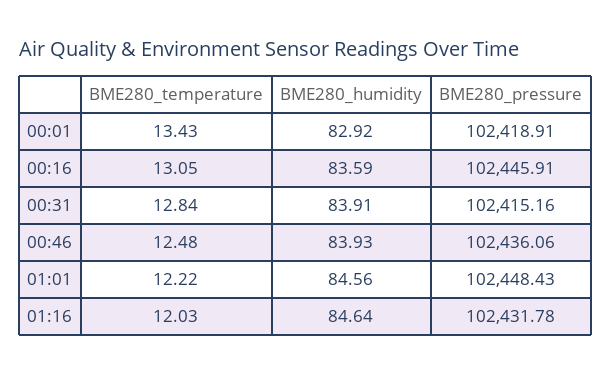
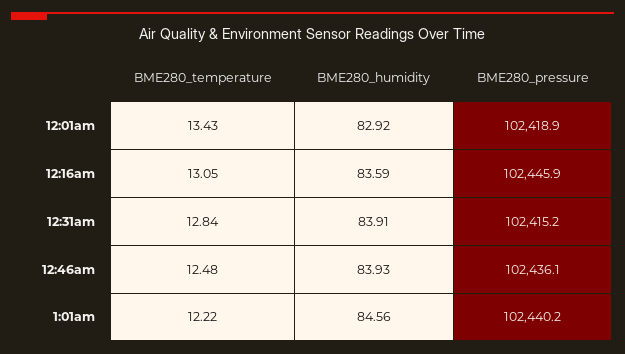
BME280_pressure, 01:01: 102448.43 -> 102440.2
BME280_temperature, 01:16: 12.03 -> none
BME280_humidity, 01:16: 84.64 -> none
BME280_pressure, 01:16: 102431.78 -> none

